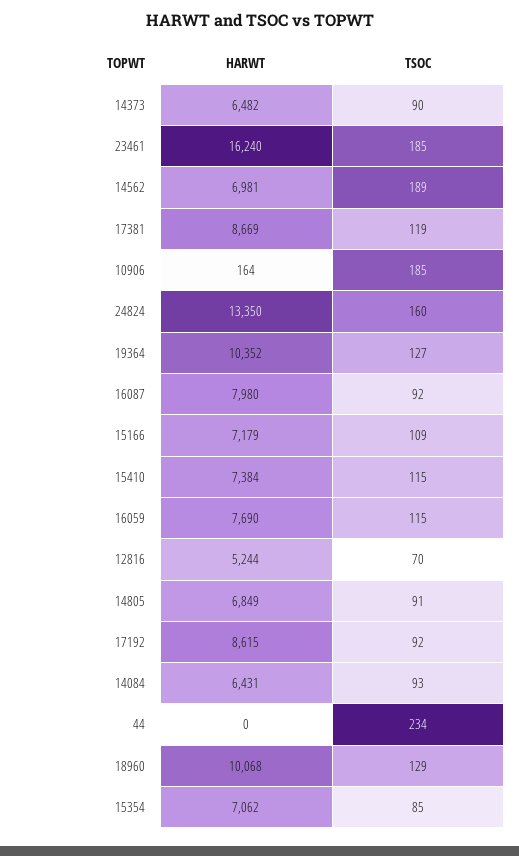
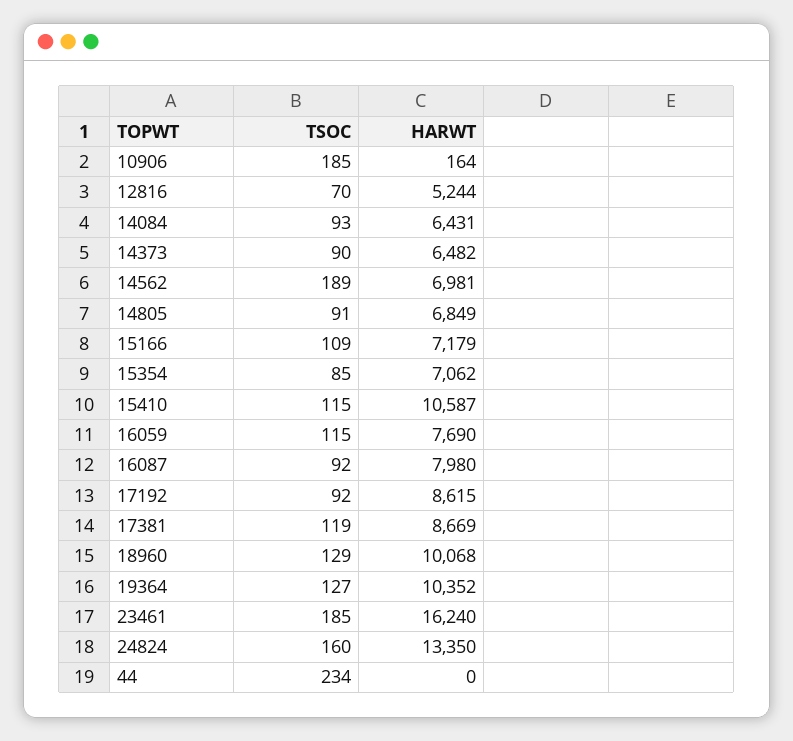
HARWT, 15410: 7384 -> 10587

